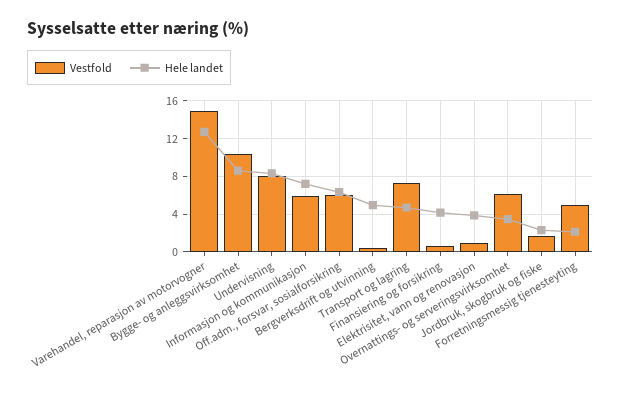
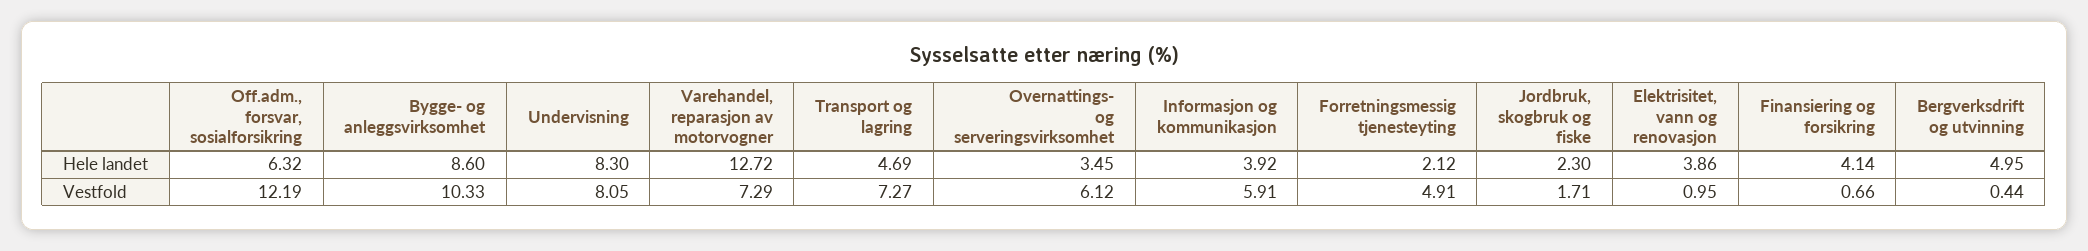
Vestfold, Varehandel, reparasjon av motorvogner: 15 -> 7.29
Hele landet, Informasjon og kommunikasjon: 7 -> 3.92
Vestfold, Off.adm., forsvar, sosialforsikring: 6 -> 12.19

